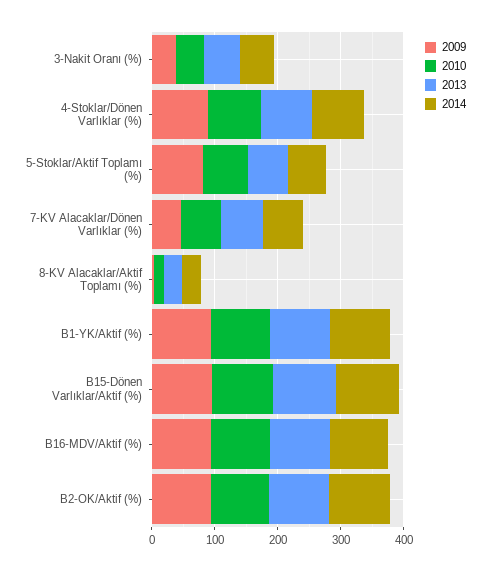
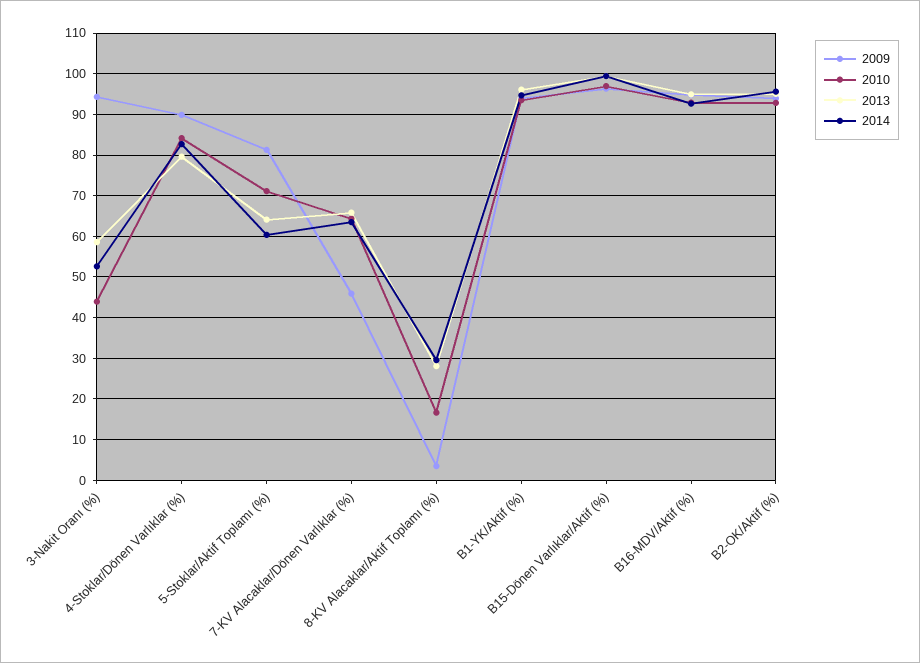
2009, 3-Nakit Oranı (%): 40 -> 94

